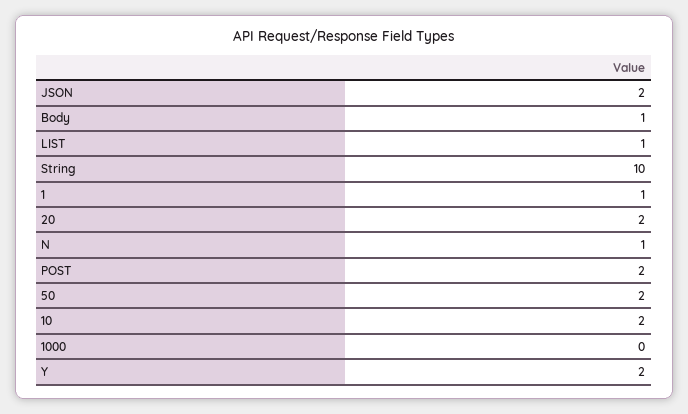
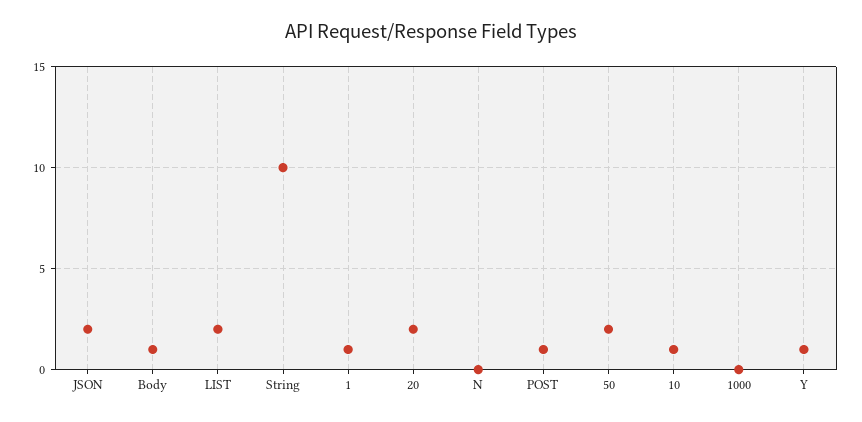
LIST: 1 -> 2
N: 1 -> 0
POST: 2 -> 1
10: 2 -> 1
Y: 2 -> 1

